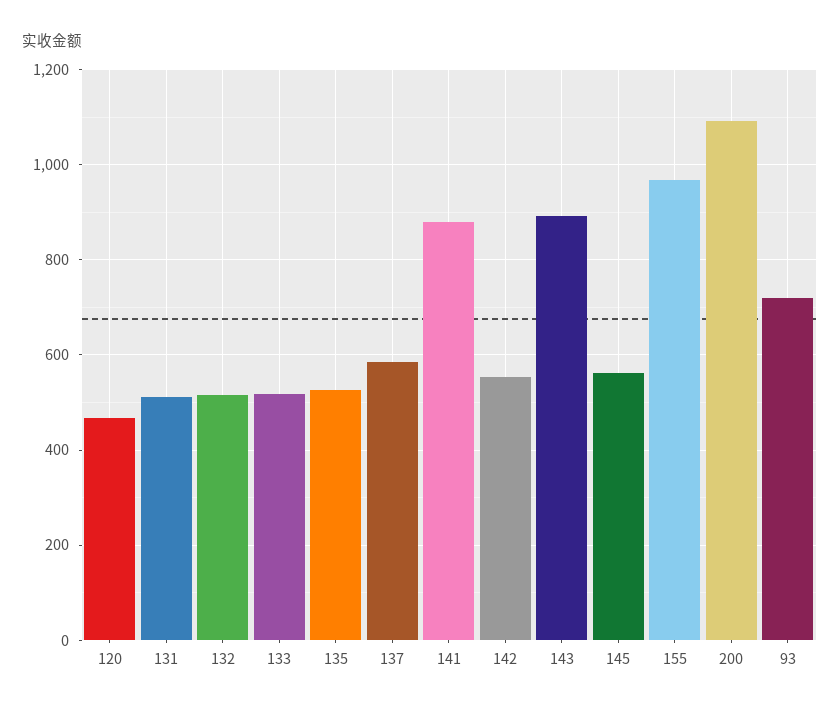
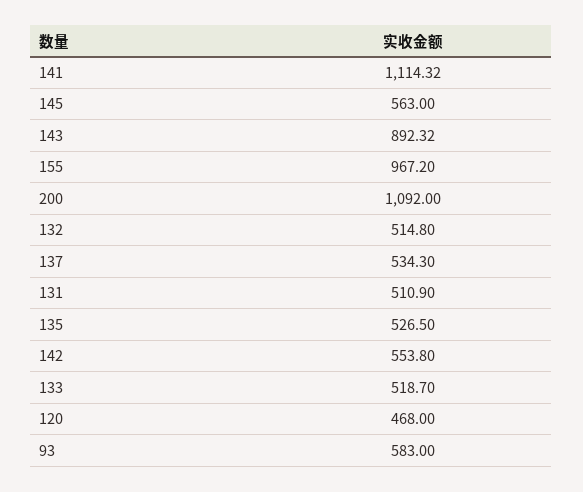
137: 580 -> 534.3
141: 880 -> 1114.32
93: 720 -> 583

